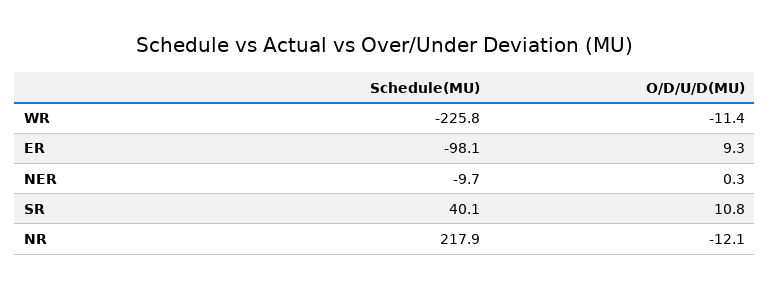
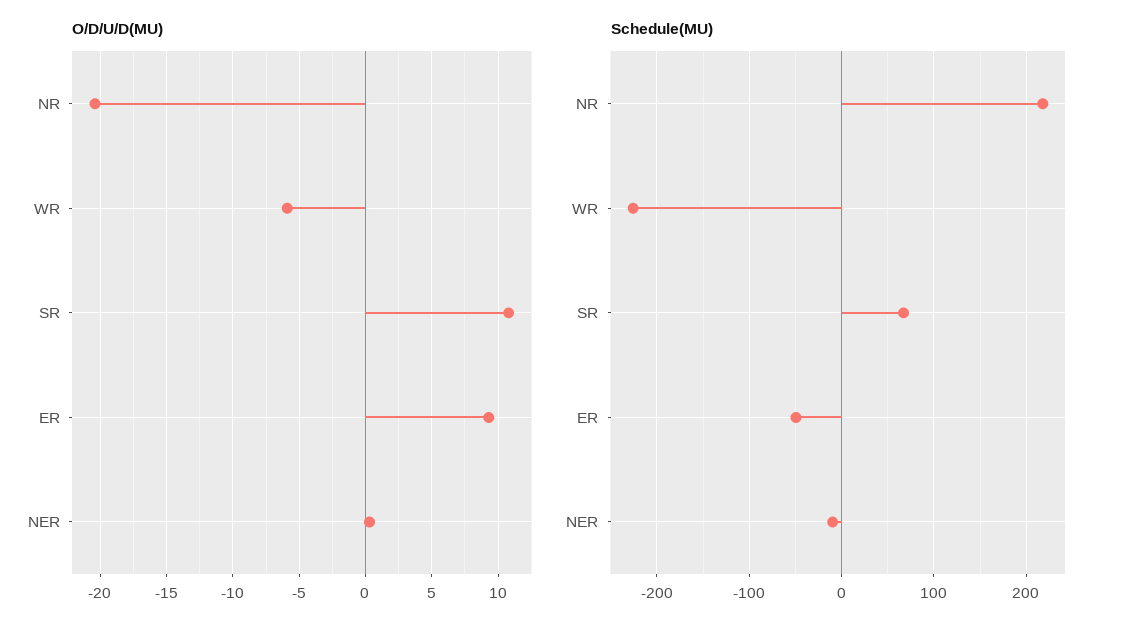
O/D/U/D(MU), WR: -11.4 -> -6
Schedule(MU), ER: -98.1 -> -50
Schedule(MU), SR: 40.1 -> 70
O/D/U/D(MU), NR: -12.1 -> -20.5

